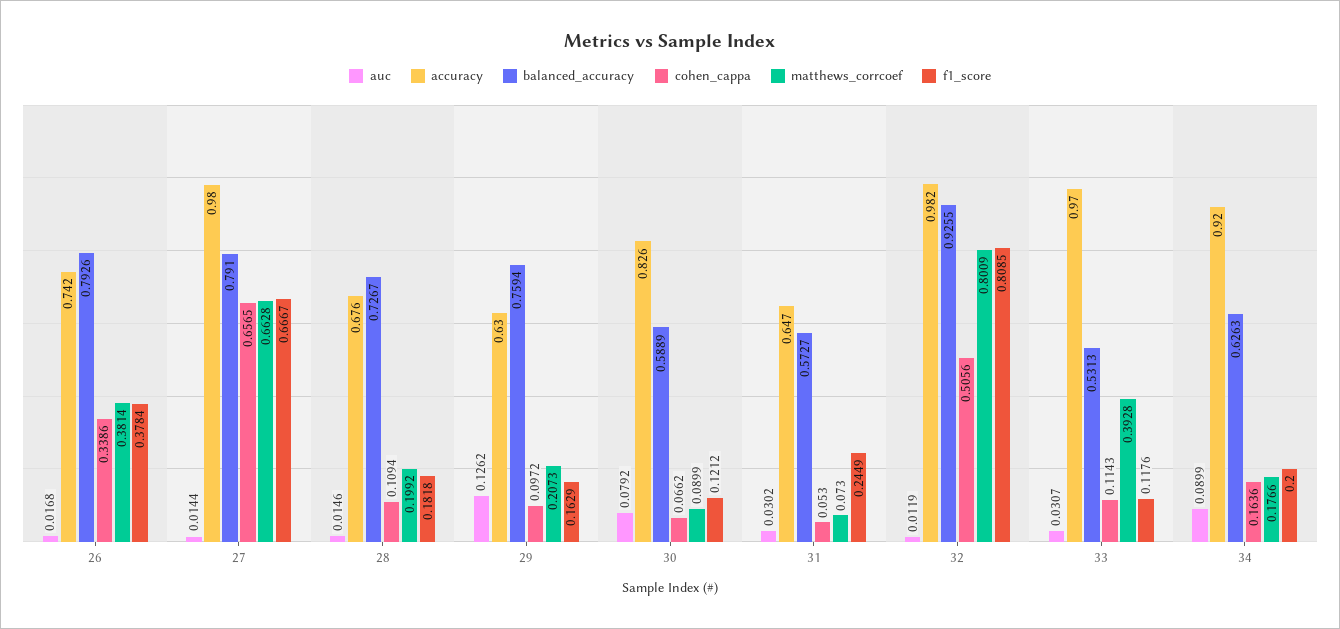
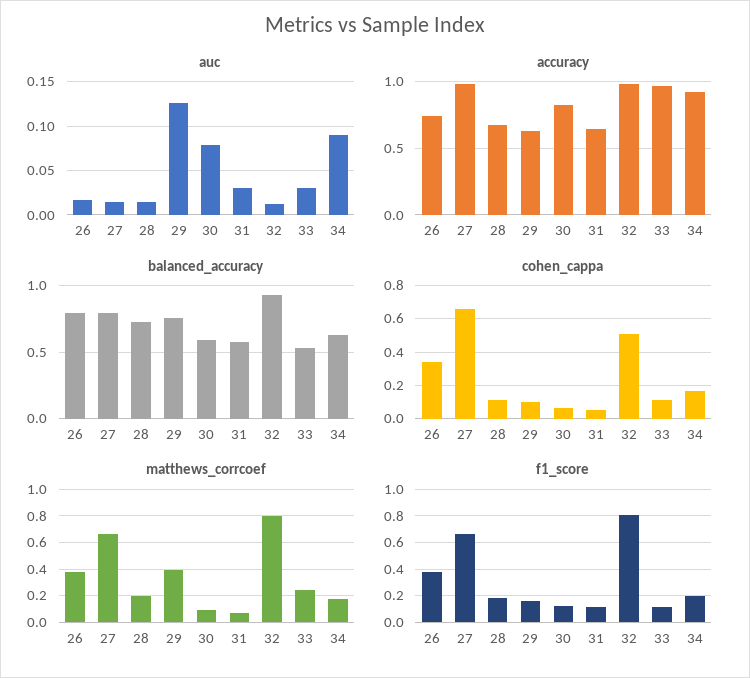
matthews_corrcoef, 29: 0.2073 -> 0.4
f1_score, 31: 0.2449 -> 0.1
matthews_corrcoef, 33: 0.3928 -> 0.25

